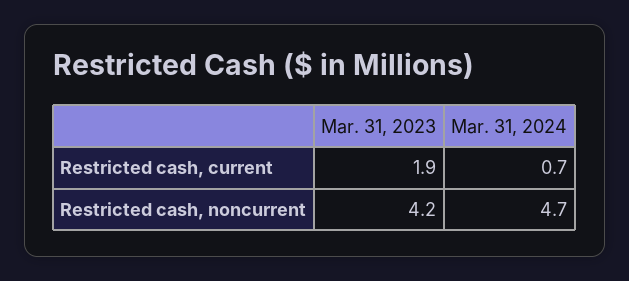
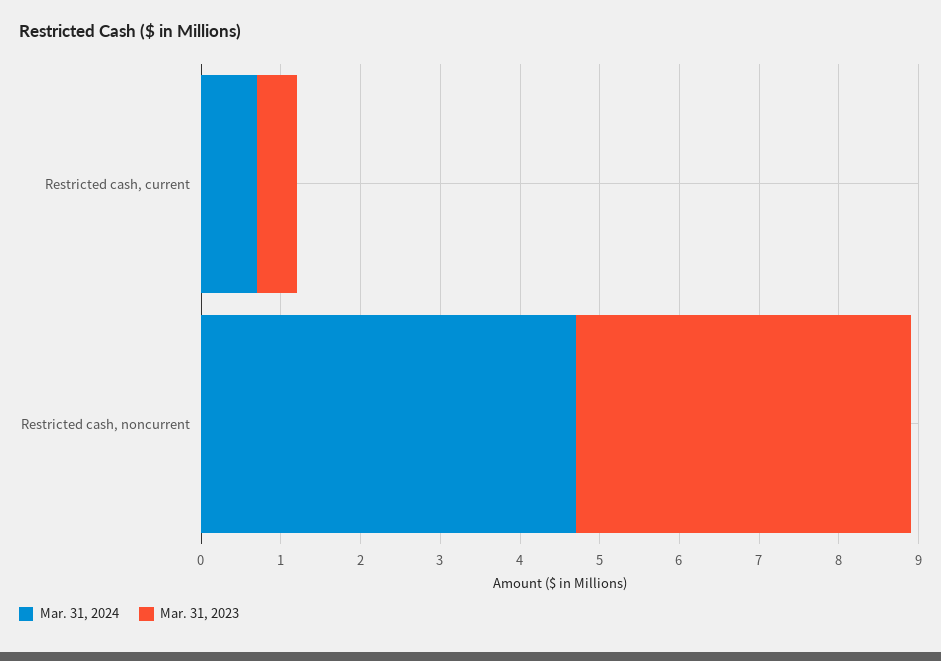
Mar. 31, 2023, Restricted cash, current: 1.9 -> 0.5

